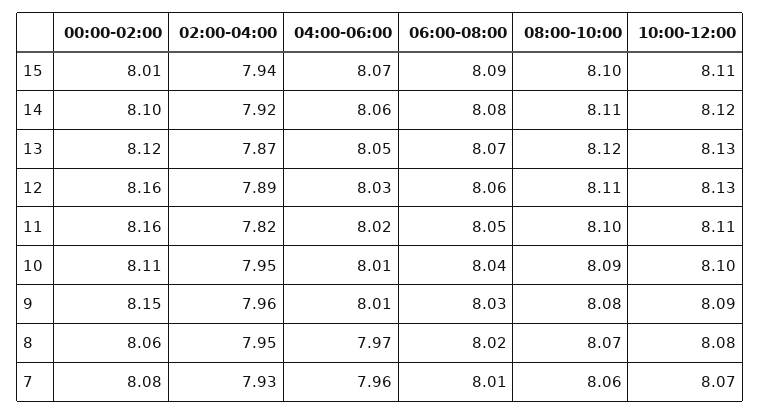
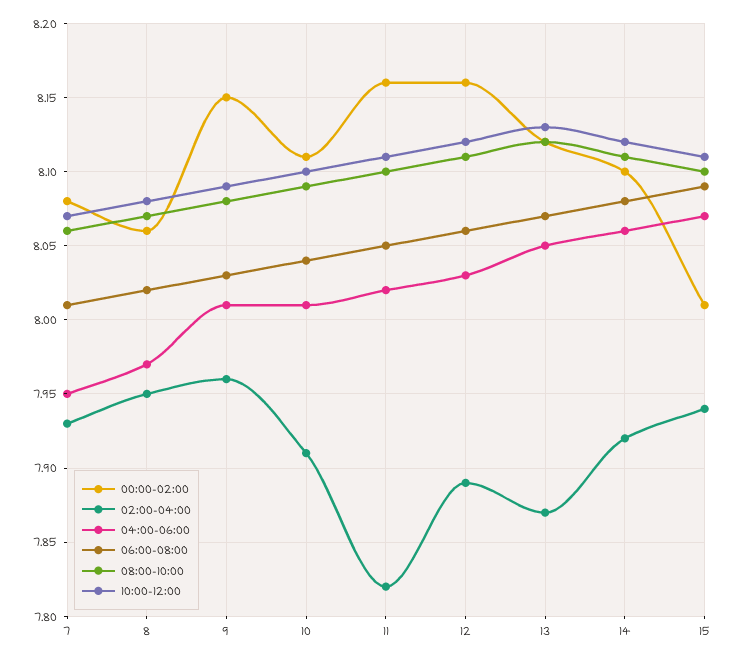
10:00-12:00, 12: 8.13 -> 8.12
02:00-04:00, 10: 7.95 -> 7.91
04:00-06:00, 7: 7.96 -> 7.95

